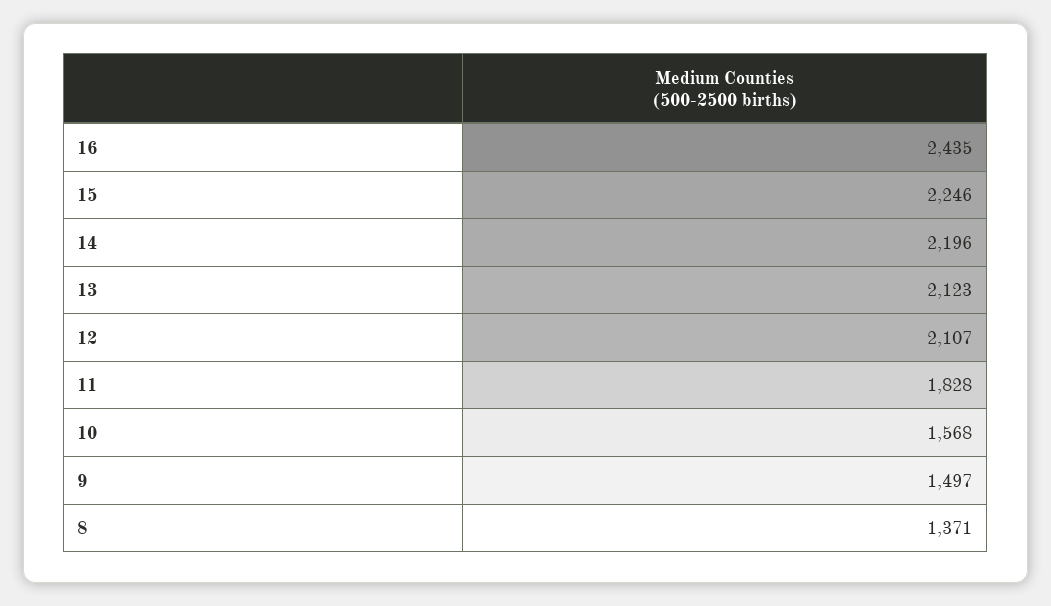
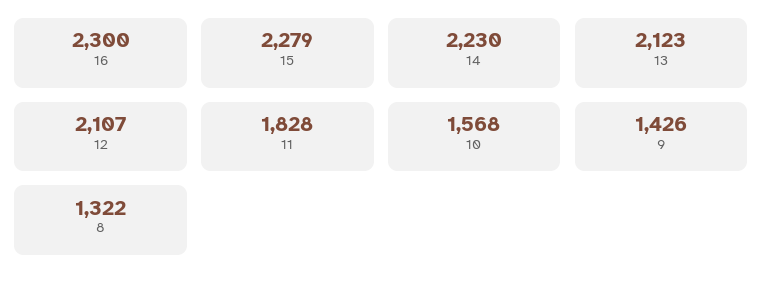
16: 2435 -> 2300
15: 2246 -> 2279
14: 2196 -> 2230
9: 1497 -> 1426
8: 1371 -> 1322

